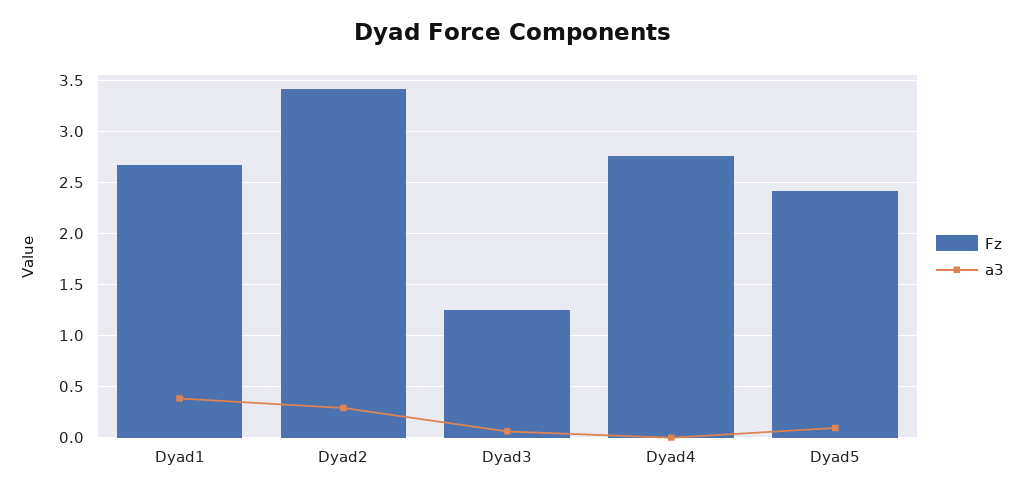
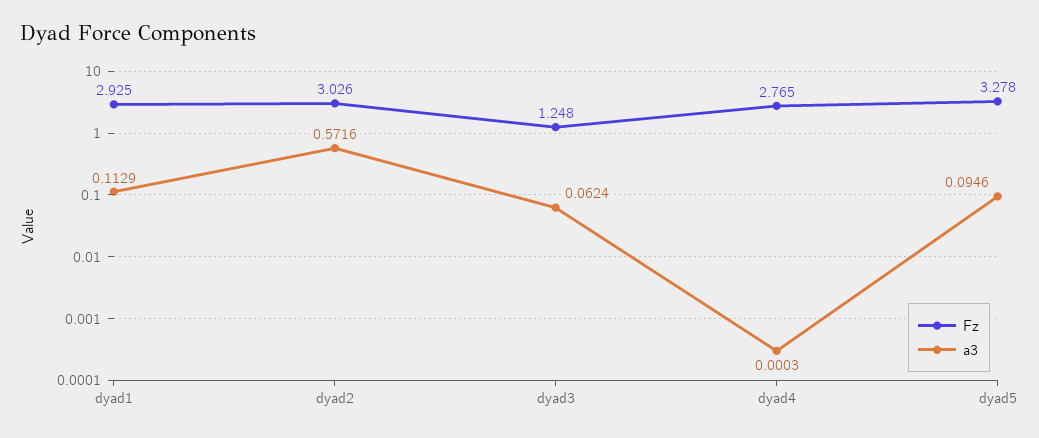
Fz, Dyad1: 2.7 -> 2.925
a3, Dyad1: 0.4 -> 0.1129
Fz, Dyad2: 3.4 -> 3.026
a3, Dyad2: 0.3 -> 0.5716
Fz, Dyad5: 2.4 -> 3.278

